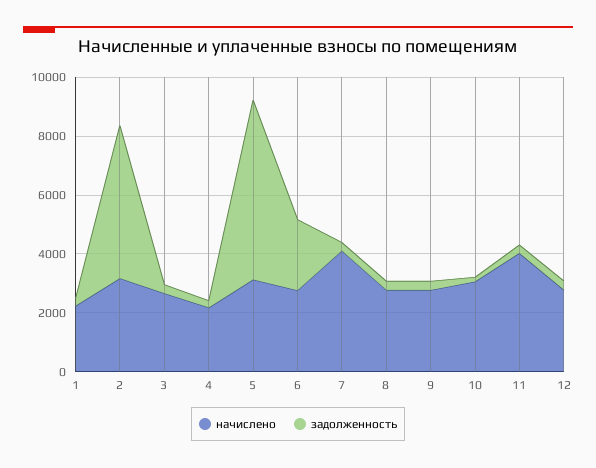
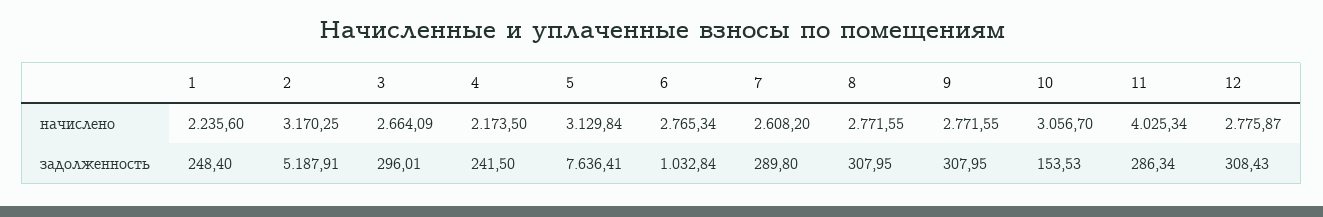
задолженность, 5: 6000 -> 7636.41
задолженность, 6: 2500 -> 1032.84
начислено, 7: 4000 -> 2608.2

